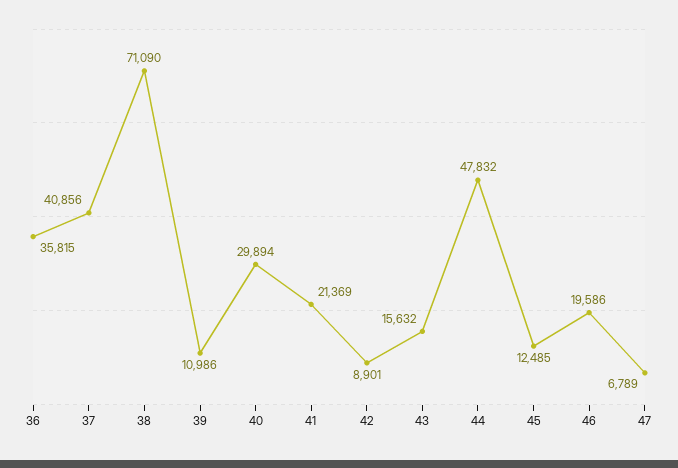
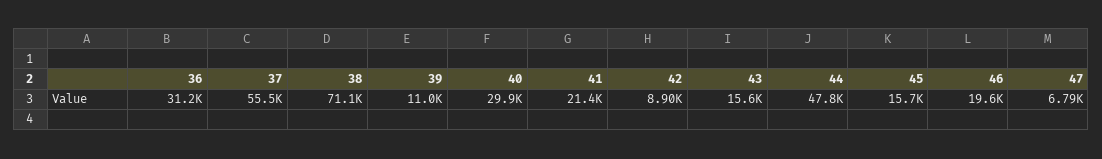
36: 35815 -> 31200
37: 40856 -> 55500
45: 12485 -> 15700

